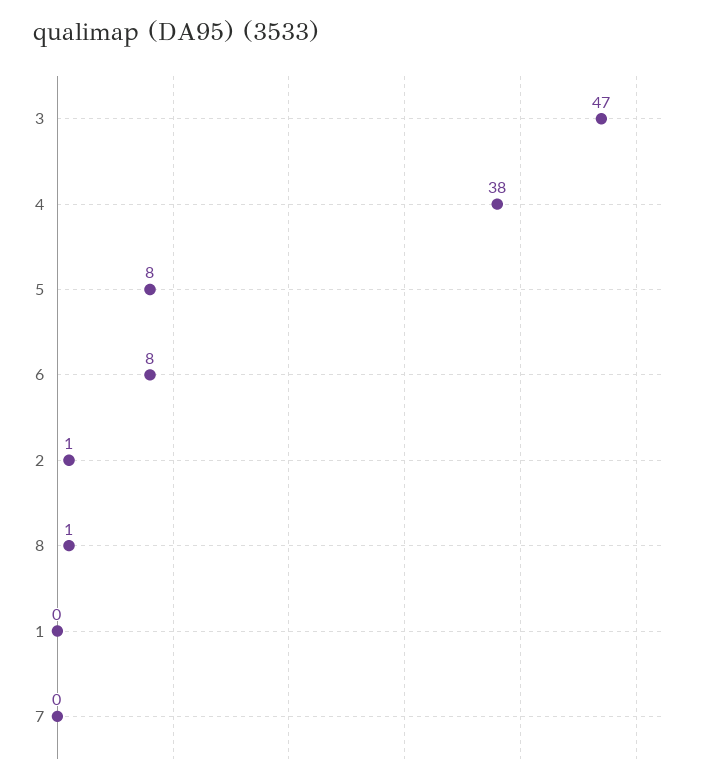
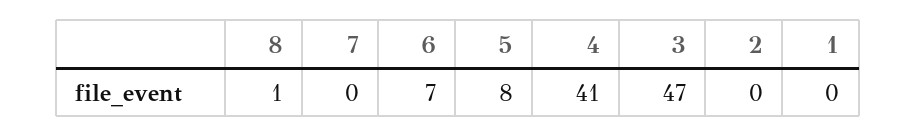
4: 38 -> 41
6: 8 -> 7
2: 1 -> 0

